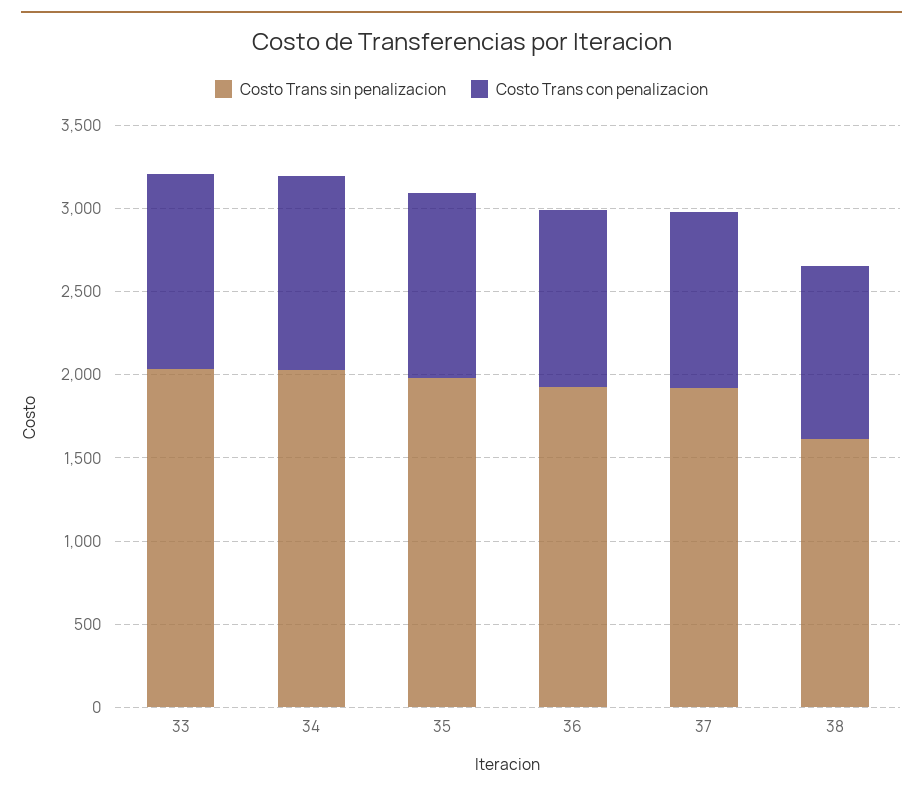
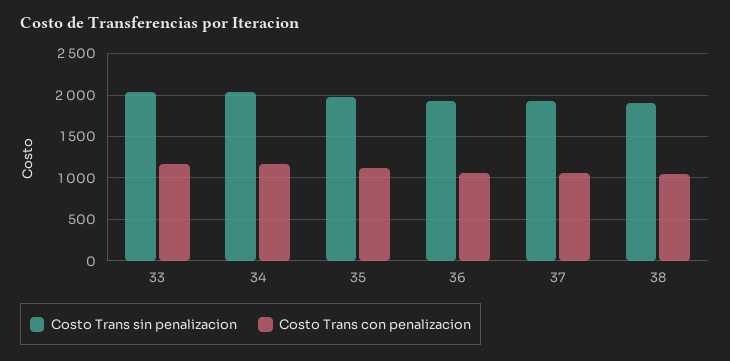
Costo Trans sin penalizacion, 38: 1600 -> 1900

